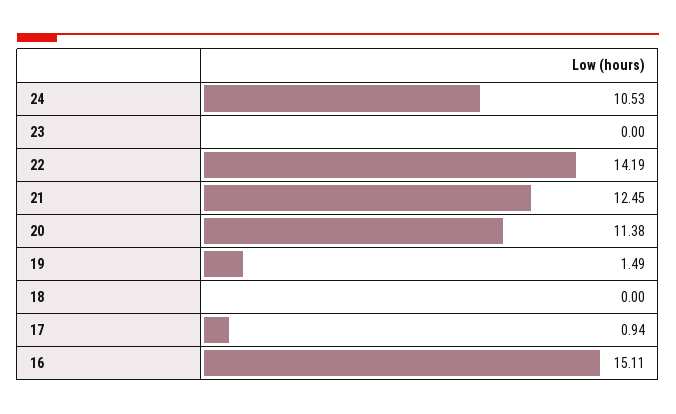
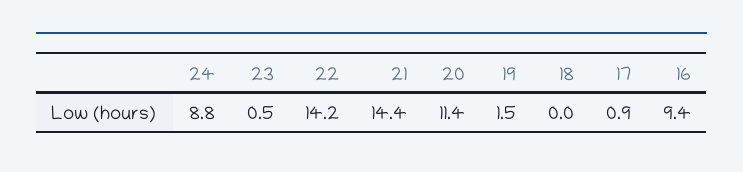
24: 10.53 -> 8.8
23: 0 -> 0.5
21: 12.45 -> 14.4
16: 15.11 -> 9.4

